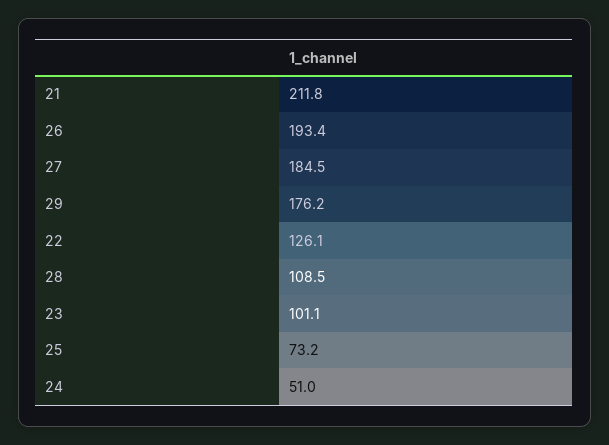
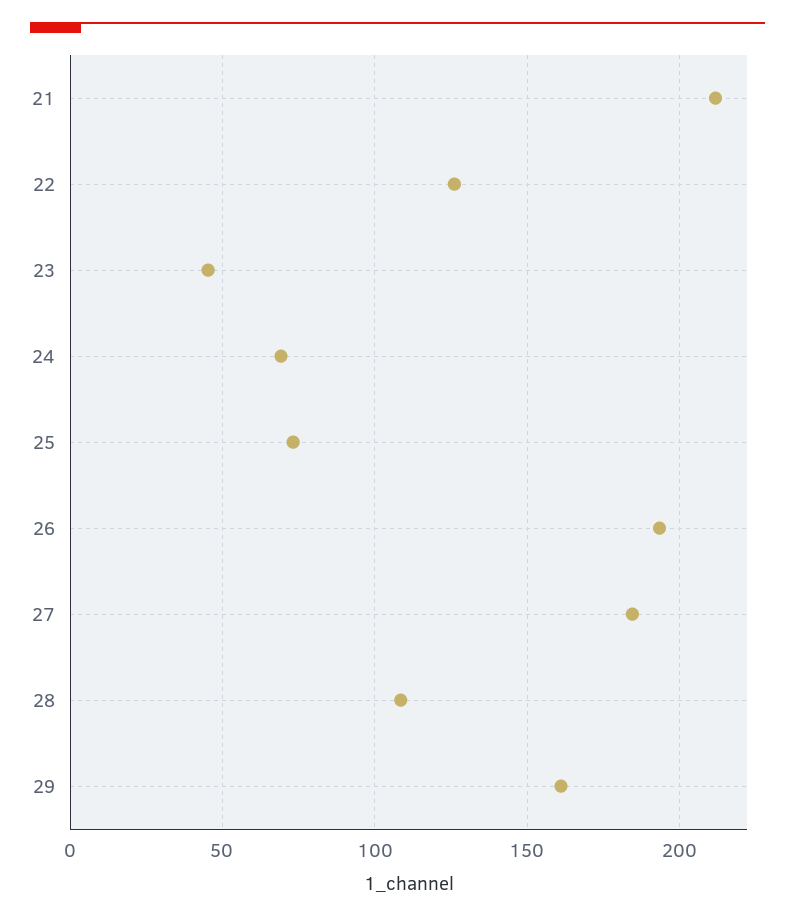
29: 176.2 -> 160
23: 101.1 -> 45
24: 51 -> 70

